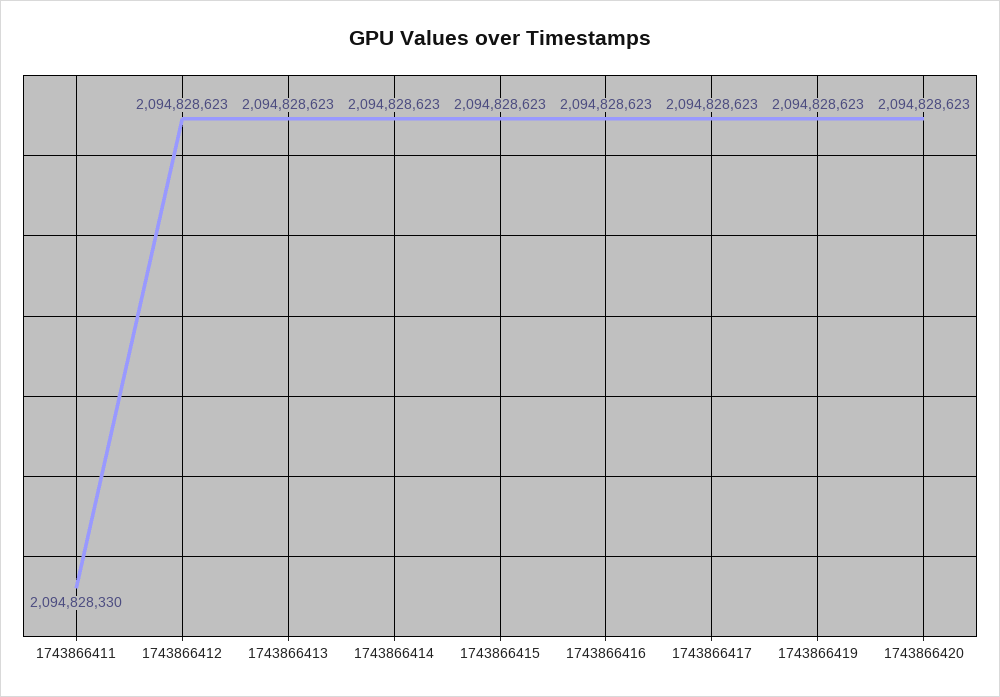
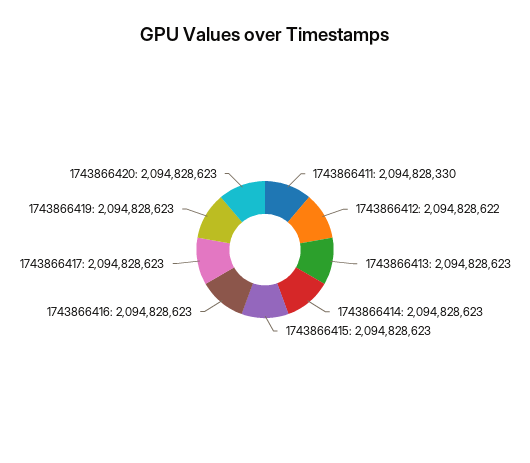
1743866412: 2094828623 -> 2094828622

